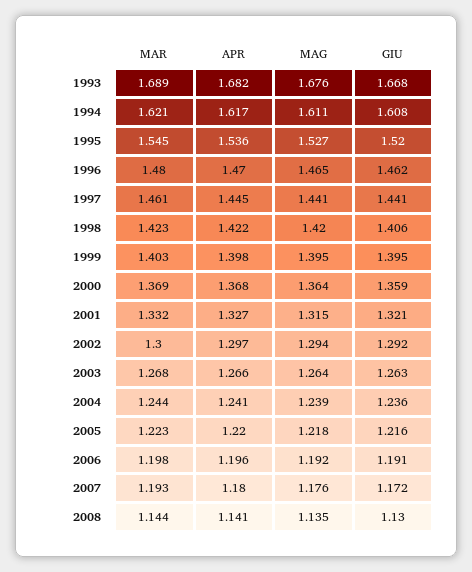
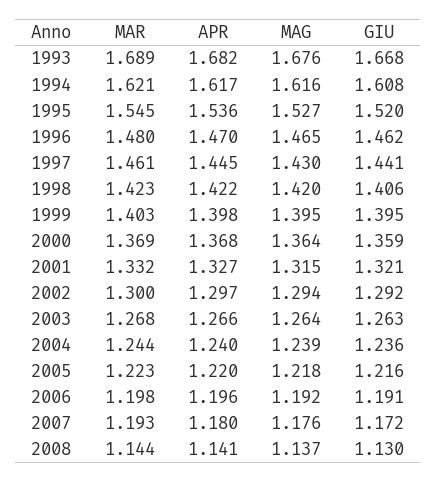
MAG, 1994: 1.611 -> 1.616
MAG, 1997: 1.441 -> 1.43
APR, 2004: 1.241 -> 1.24
MAG, 2008: 1.135 -> 1.137

